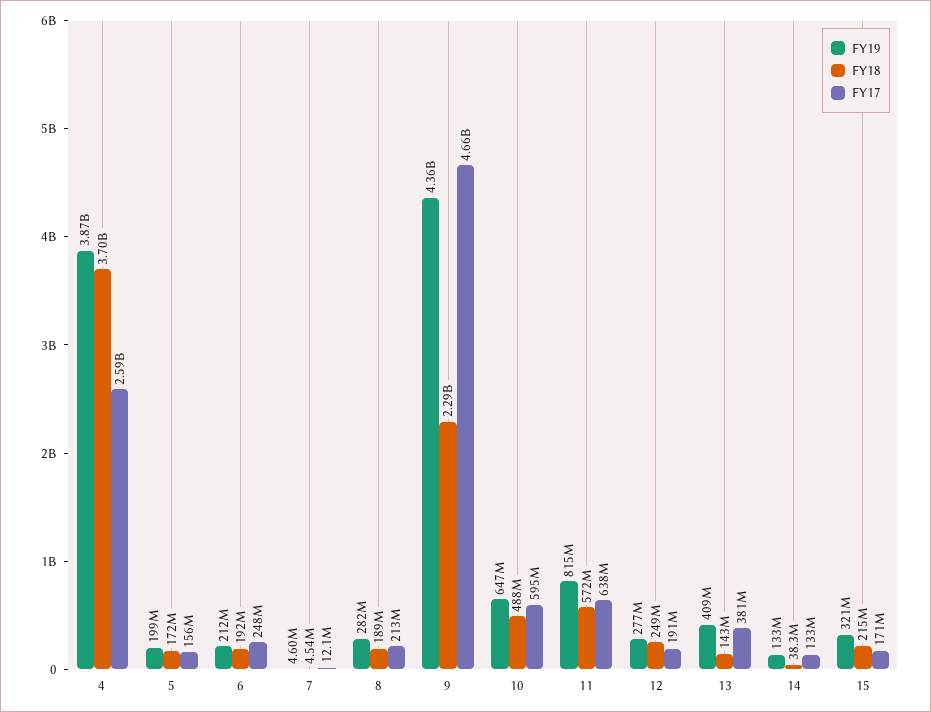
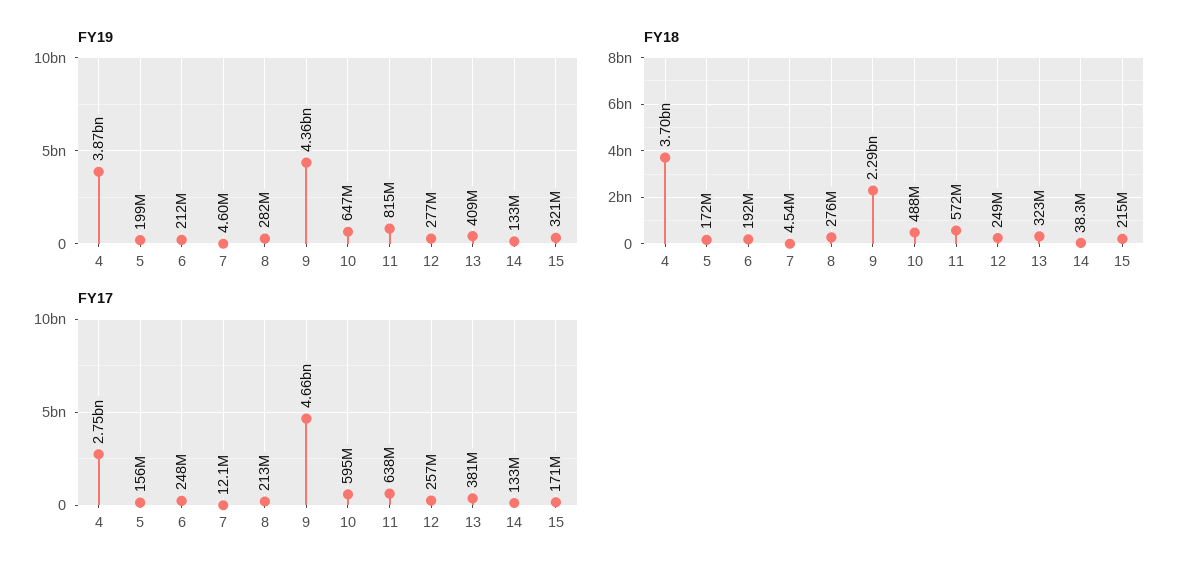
FY17, 4: 2590000000 -> 2750000000
FY18, 8: 189000000 -> 276000000
FY17, 12: 191000000 -> 257000000
FY18, 13: 143000000 -> 323000000

